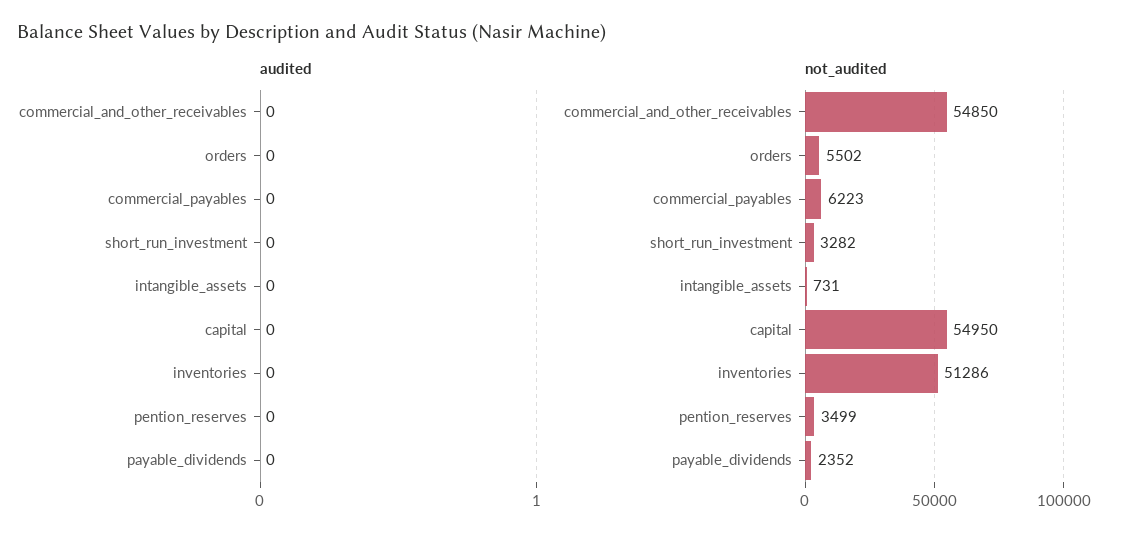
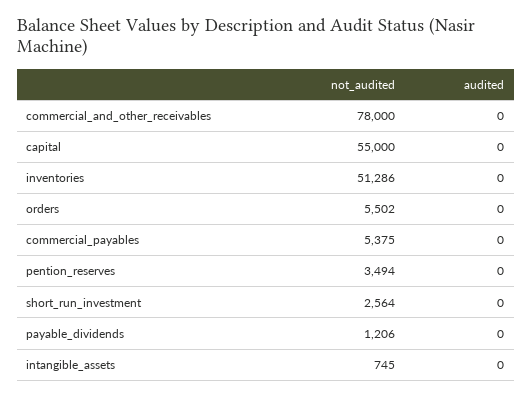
not_audited, commercial_and_other_receivables: 54850 -> 78000
not_audited, commercial_payables: 6223 -> 5375
not_audited, short_run_investment: 3282 -> 2564
not_audited, intangible_assets: 731 -> 745
not_audited, capital: 54950 -> 55000
not_audited, pention_reserves: 3499 -> 3494
not_audited, payable_dividends: 2352 -> 1206

